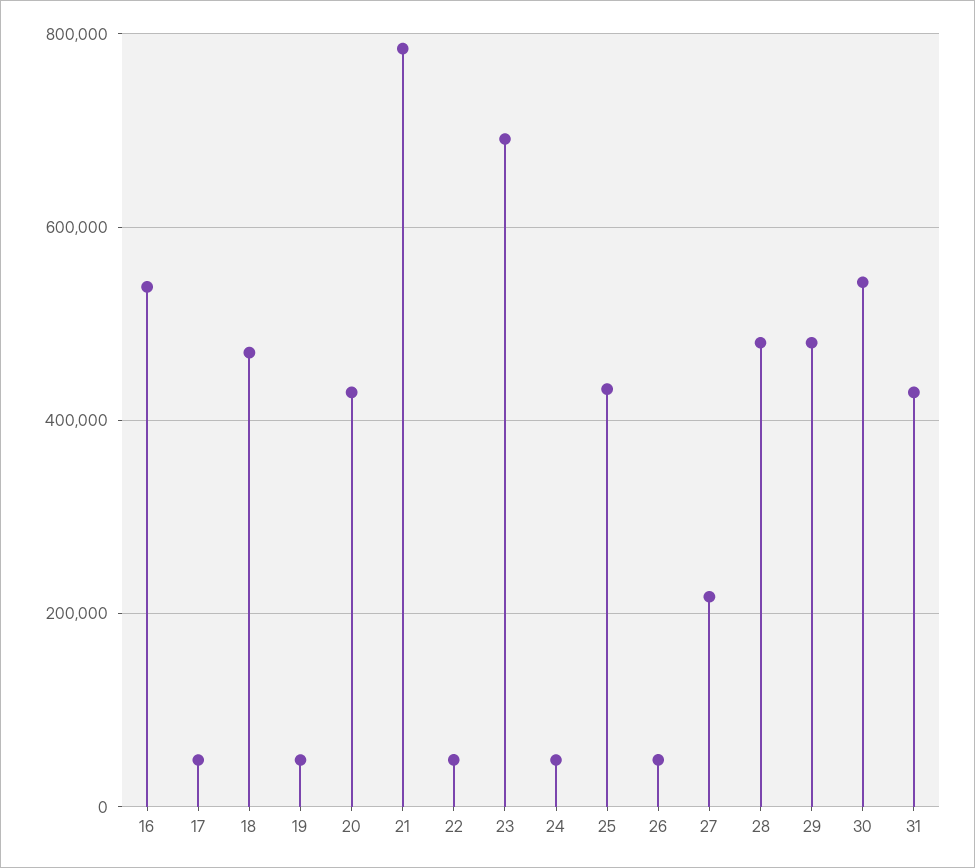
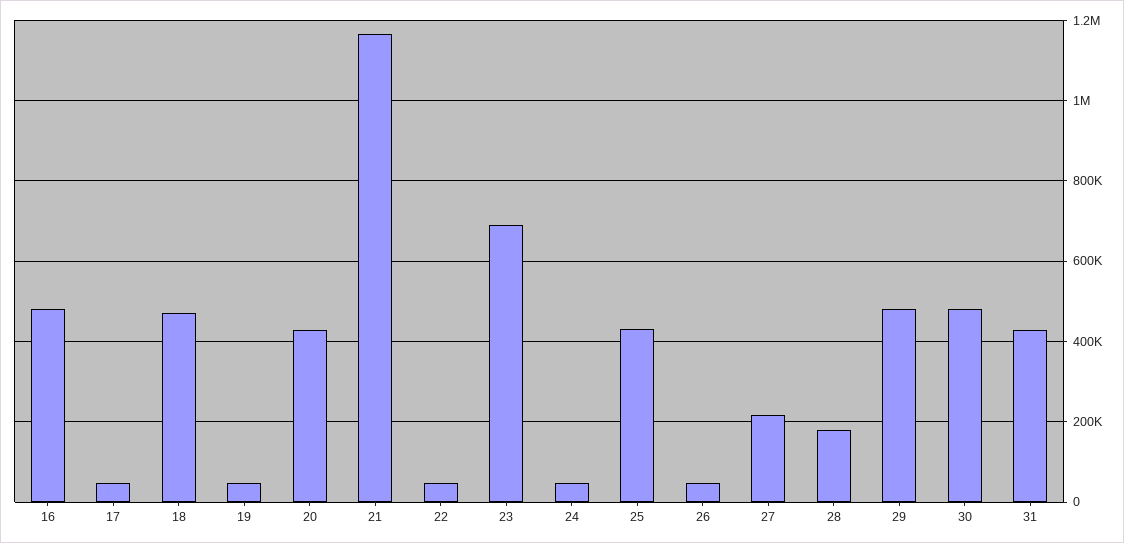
16: 540000 -> 480000
21: 780000 -> 1160000
28: 480000 -> 180000
30: 540000 -> 480000

